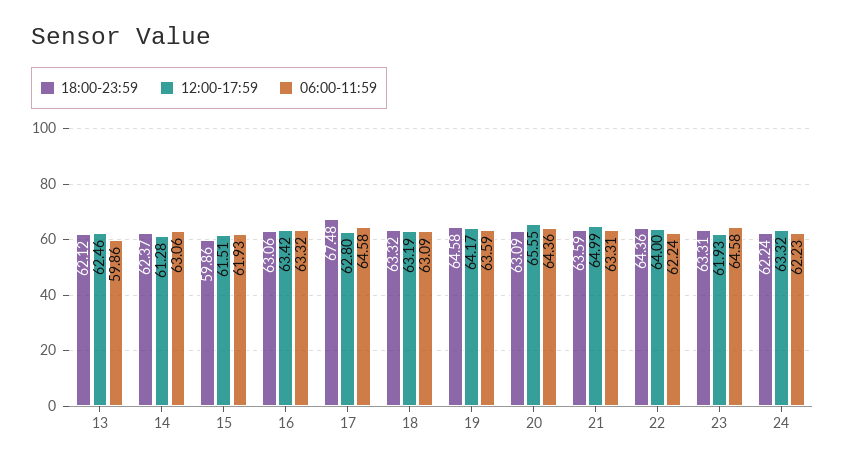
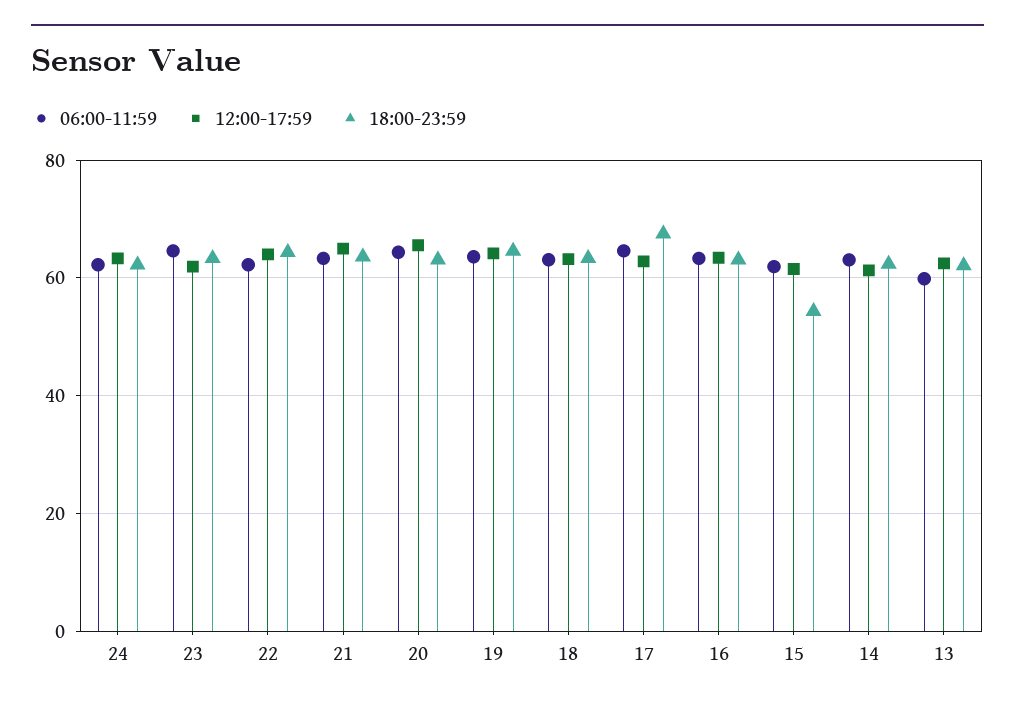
18:00-23:59, 15: 59.86 -> 54

